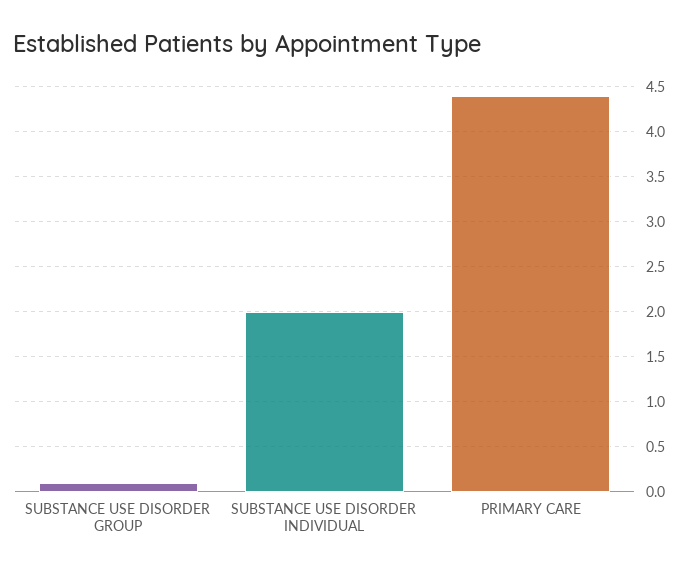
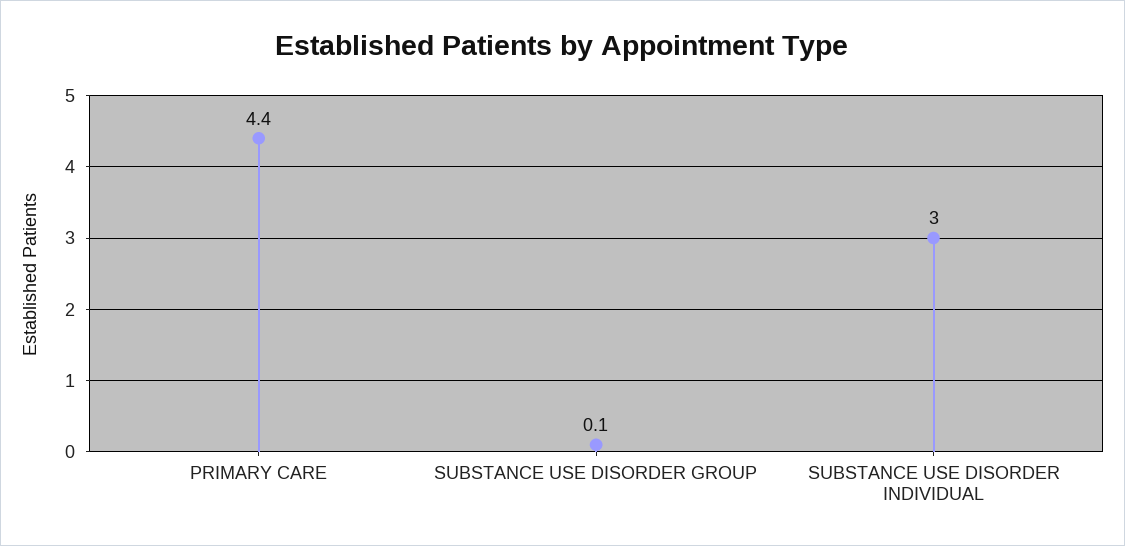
SUBSTANCE USE DISORDER INDIVIDUAL: 2 -> 3

